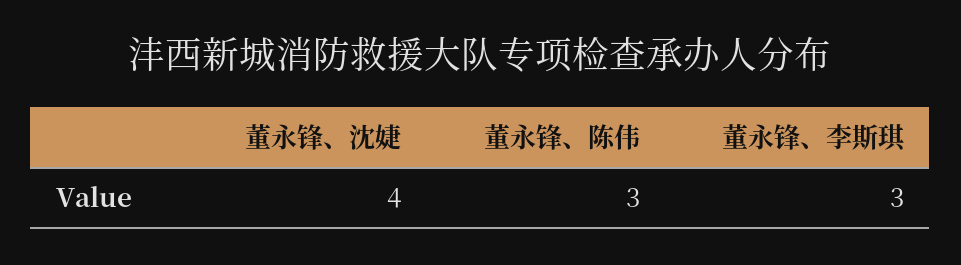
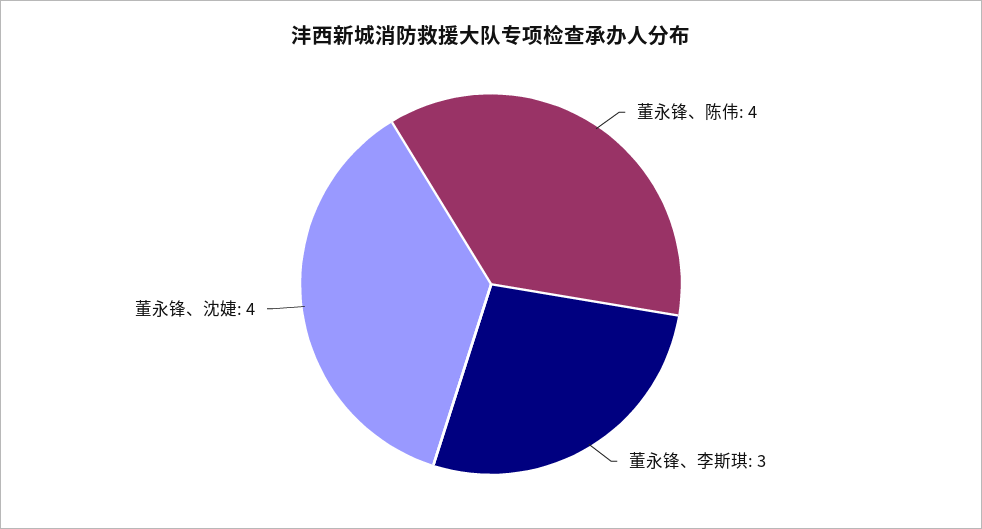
董永锋、陈伟: 3 -> 4

